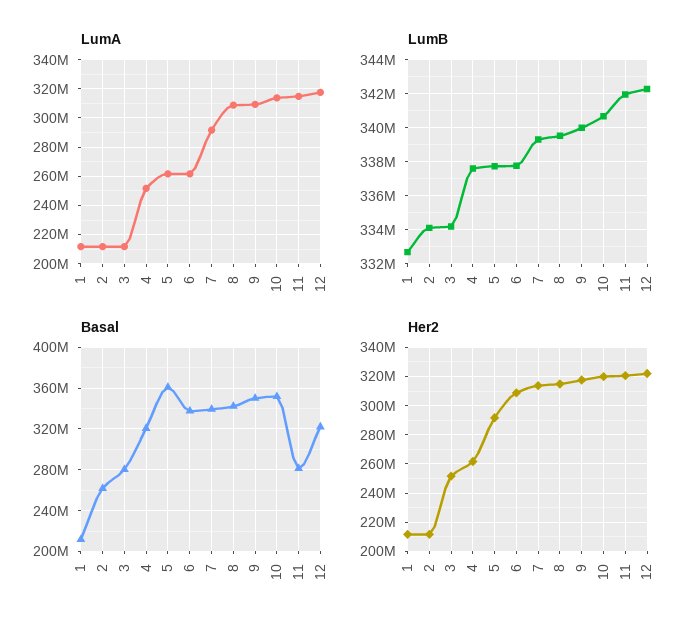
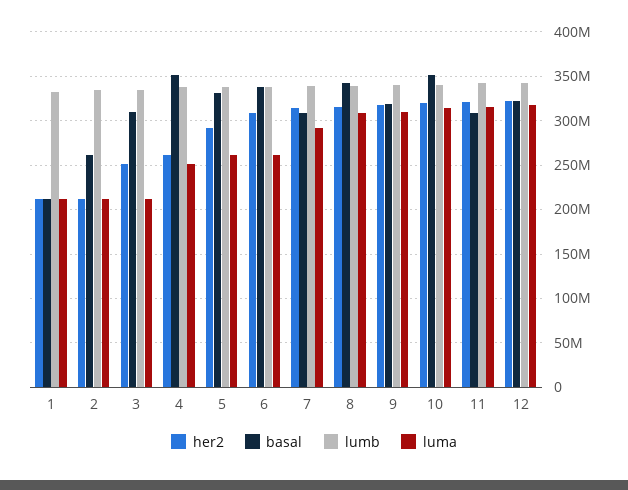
Basal, 3: 280000000 -> 310000000
Basal, 4: 320000000 -> 350000000
Basal, 5: 360000000 -> 330000000
Basal, 7: 340000000 -> 310000000
Basal, 9: 350000000 -> 320000000
Basal, 11: 280000000 -> 310000000

